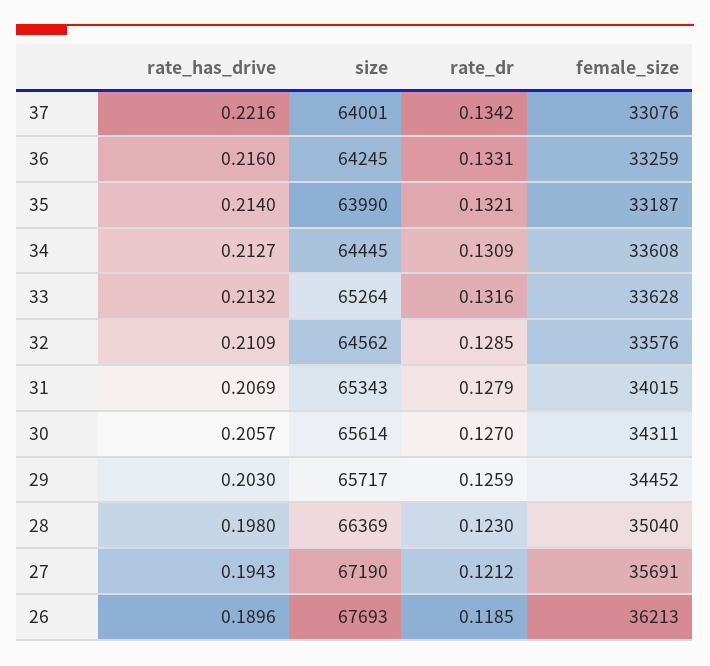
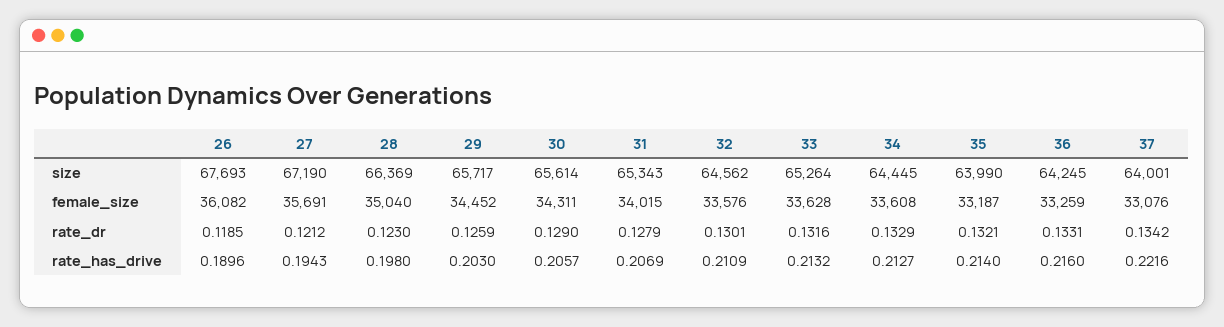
rate_dr, 34: 0.1309 -> 0.1329
rate_dr, 32: 0.1285 -> 0.1301
rate_dr, 30: 0.127 -> 0.129
female_size, 26: 36213 -> 36082

